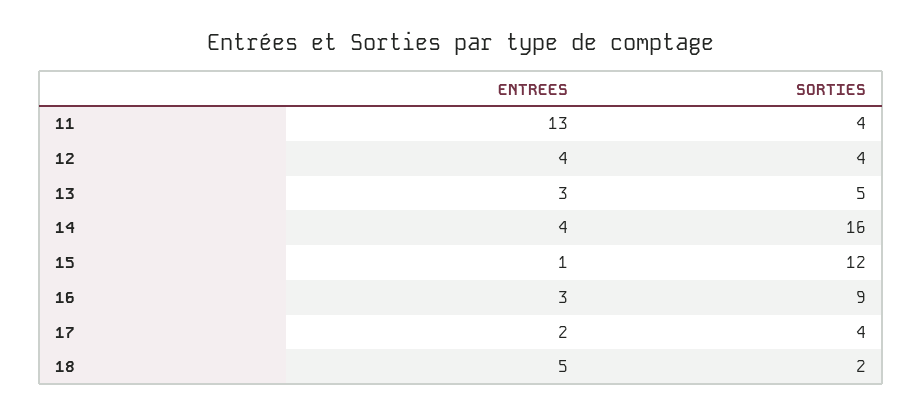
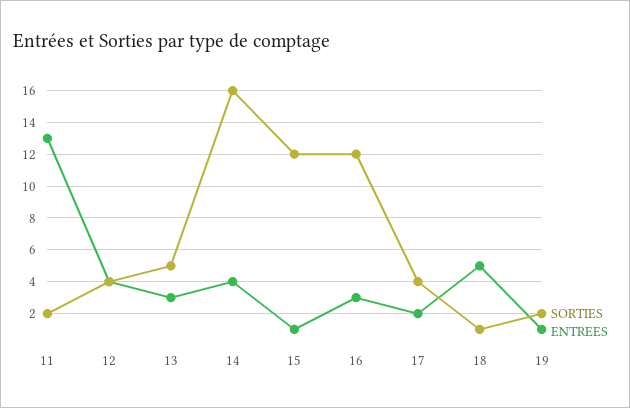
SORTIES, 11: 4 -> 2
SORTIES, 16: 9 -> 12
SORTIES, 18: 2 -> 1
SORTIES, 19: none -> 2
ENTREES, 19: none -> 1

